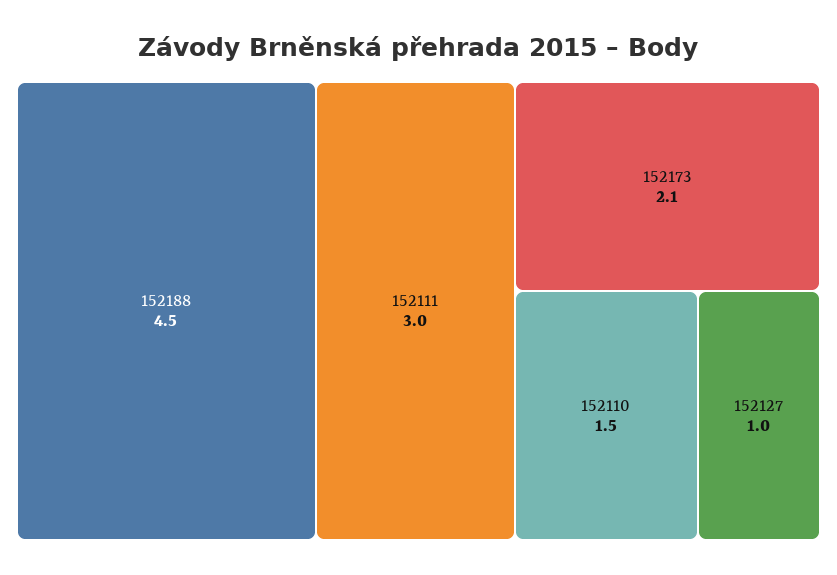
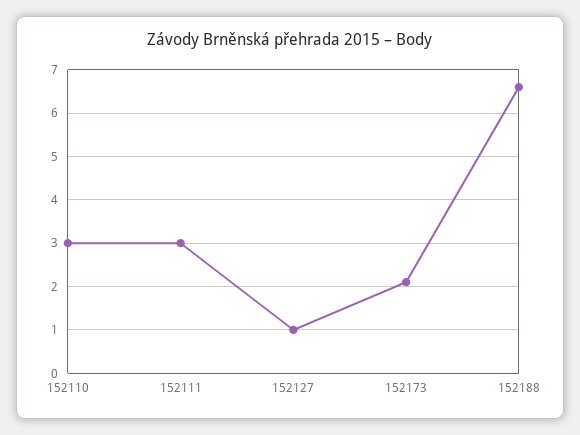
152188: 4.5 -> 6.5
152110: 1.5 -> 3

